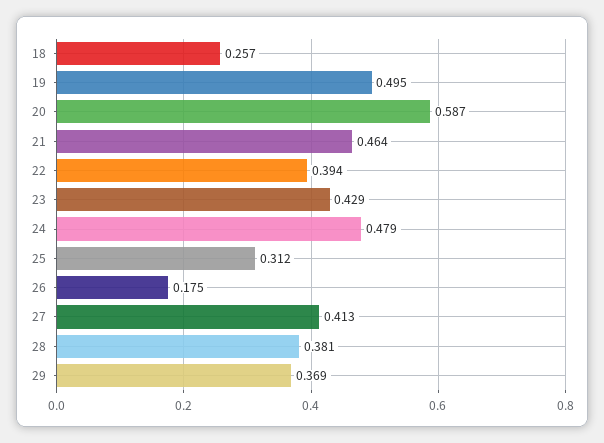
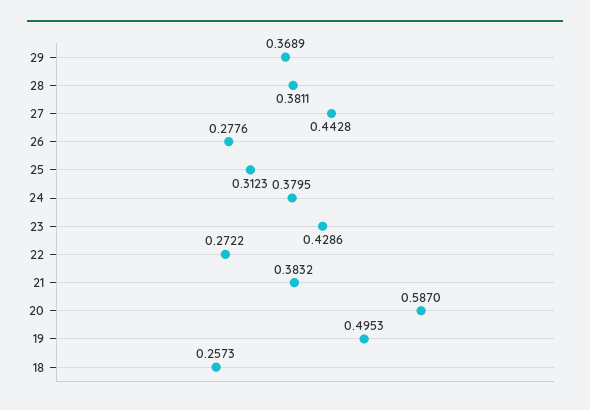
21: 0.464 -> 0.3832
22: 0.394 -> 0.2722
24: 0.479 -> 0.3795
26: 0.175 -> 0.2776
27: 0.413 -> 0.4428

